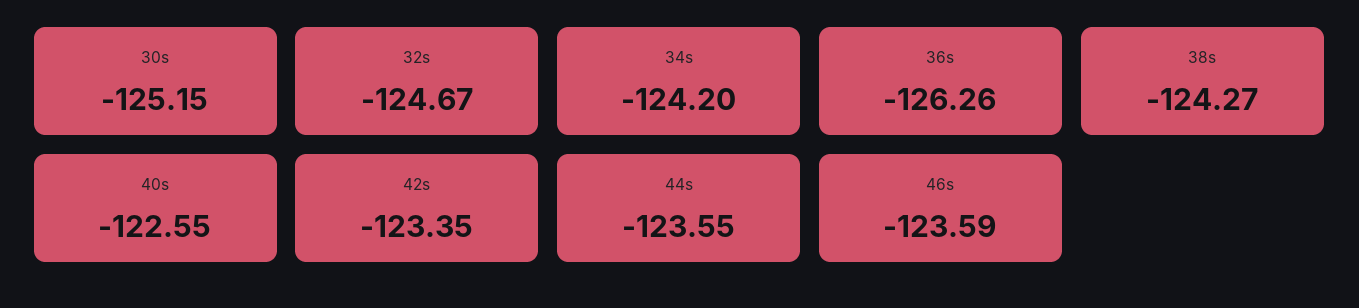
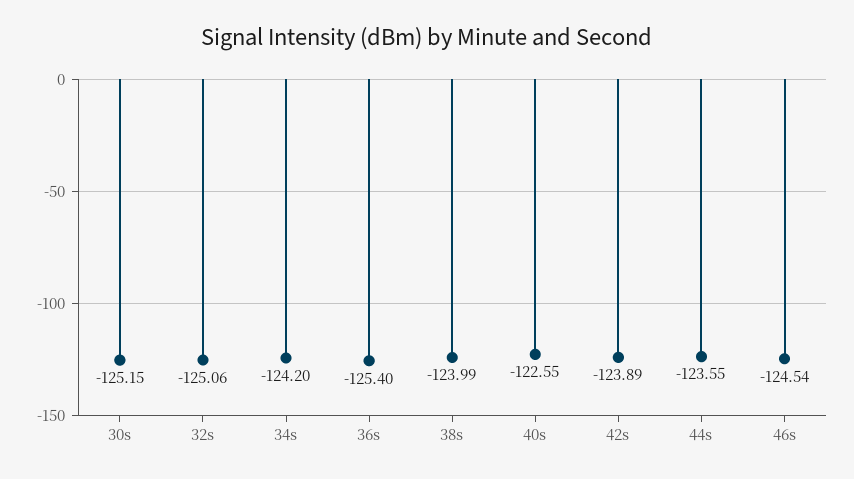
32s: -124.67 -> -125.06
36s: -126.26 -> -125.4
38s: -124.27 -> -123.99
42s: -123.35 -> -123.89
46s: -123.59 -> -124.54

